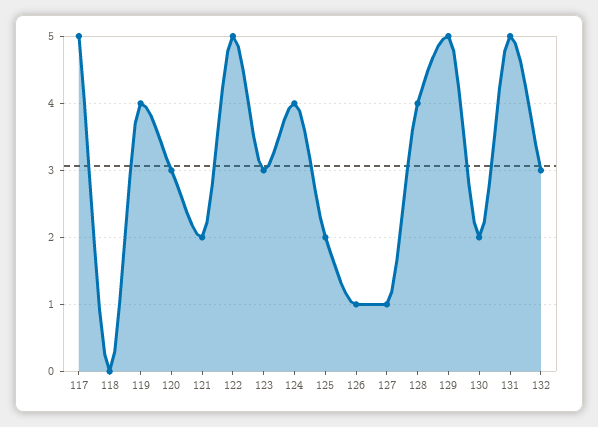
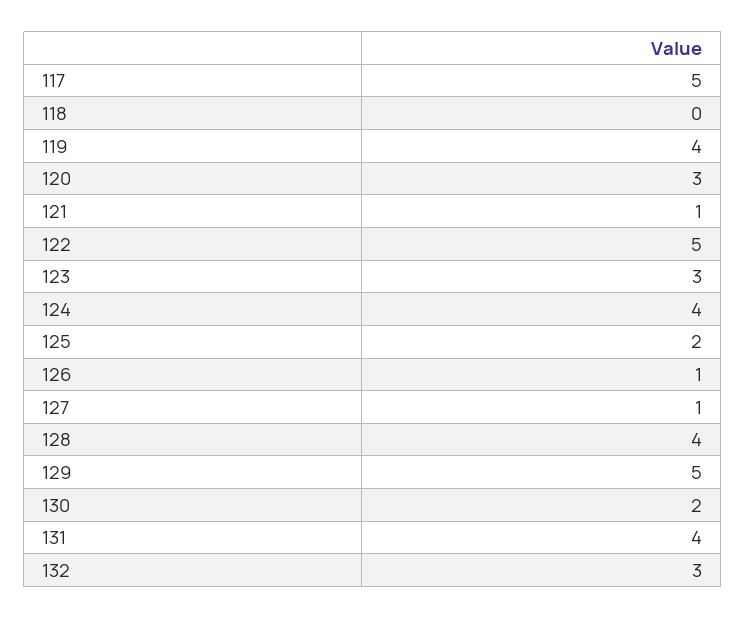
121: 2 -> 1
131: 5 -> 4

